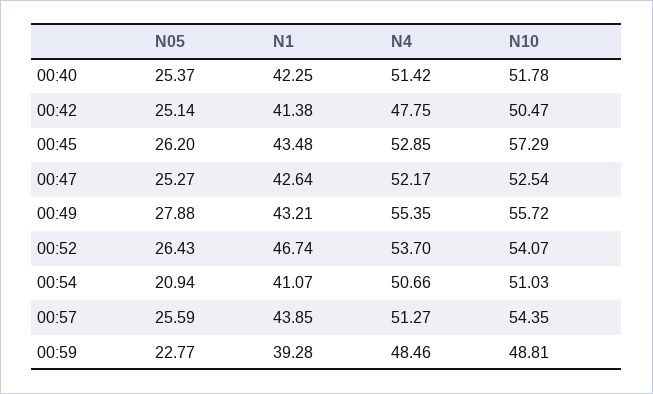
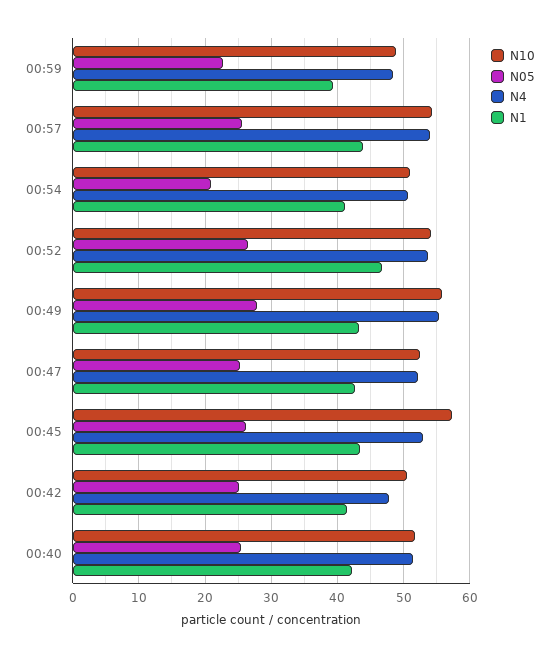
N4, 00:57: 51.27 -> 54

